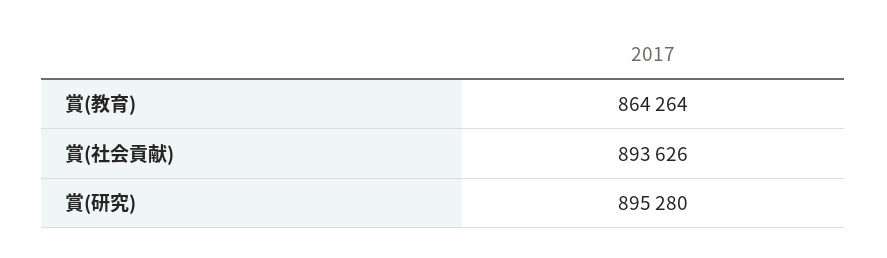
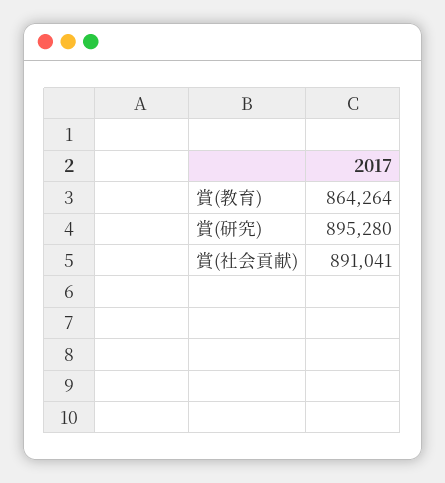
賞(社会貢献): 893626 -> 891041

